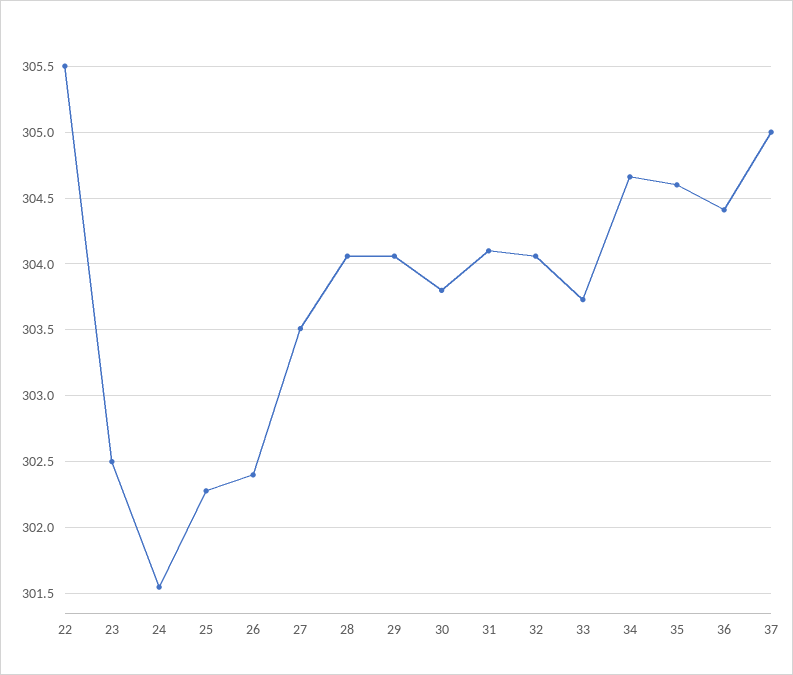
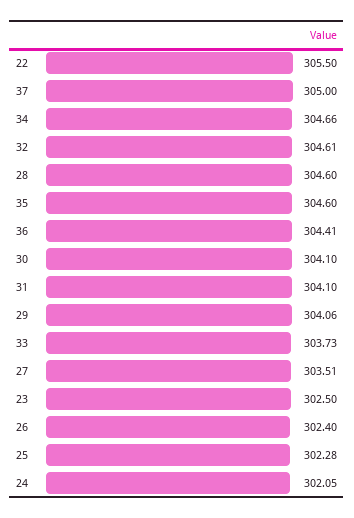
24: 301.55 -> 302.05
28: 304.05 -> 304.6
30: 303.8 -> 304.1
32: 304.05 -> 304.61

